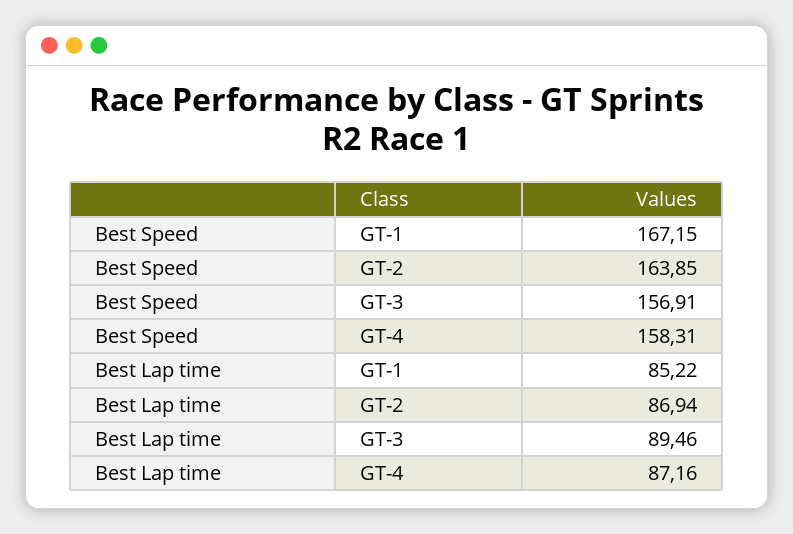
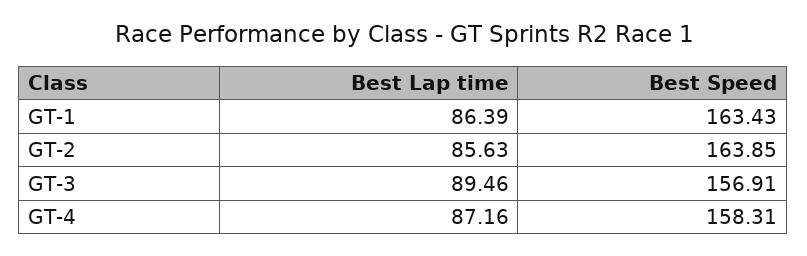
Best Speed, GT-1: 167.15 -> 163.43
Best Lap time, GT-1: 85.22 -> 86.39
Best Lap time, GT-2: 86.94 -> 85.63

